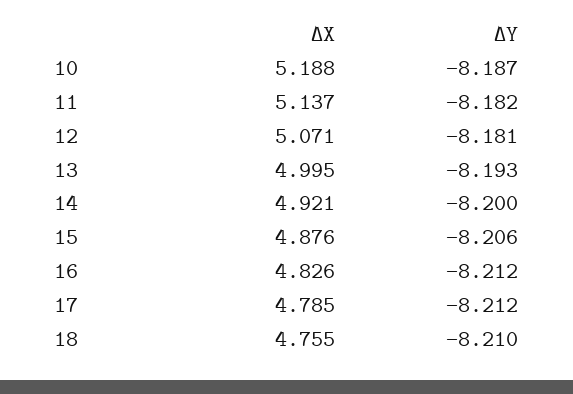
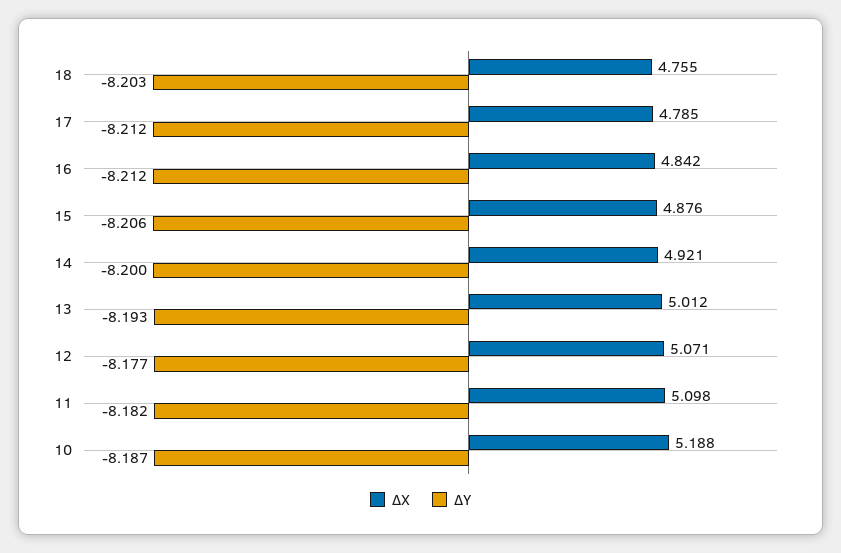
ΔX, 11: 5.137 -> 5.098
ΔY, 12: -8.181 -> -8.177
ΔX, 13: 4.995 -> 5.012
ΔX, 16: 4.826 -> 4.842
ΔY, 18: -8.21 -> -8.203

